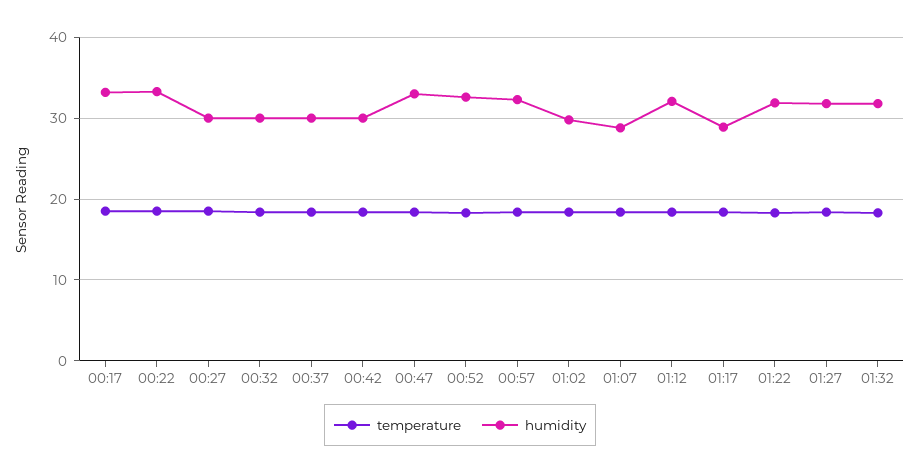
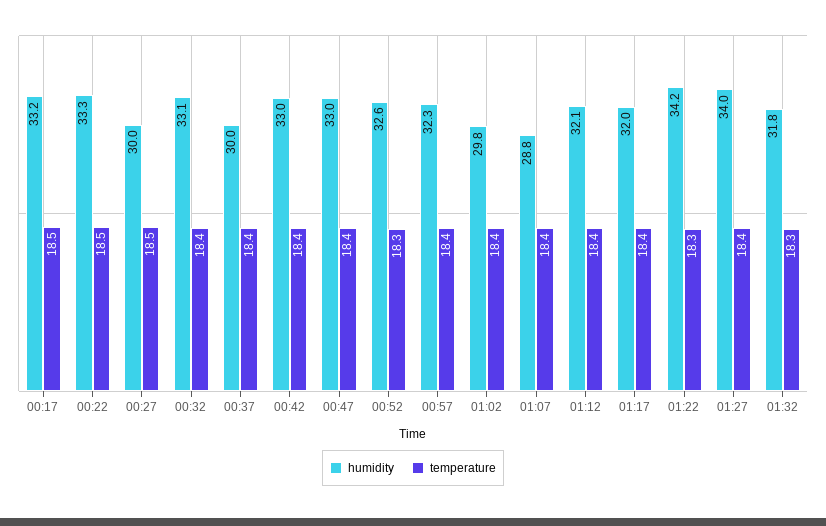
humidity, 00:32: 30 -> 33.1
humidity, 00:42: 30 -> 33
humidity, 01:17: 29 -> 32
humidity, 01:22: 32 -> 34.2
humidity, 01:27: 32 -> 34

